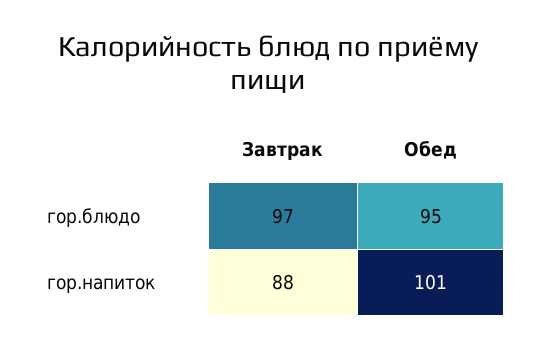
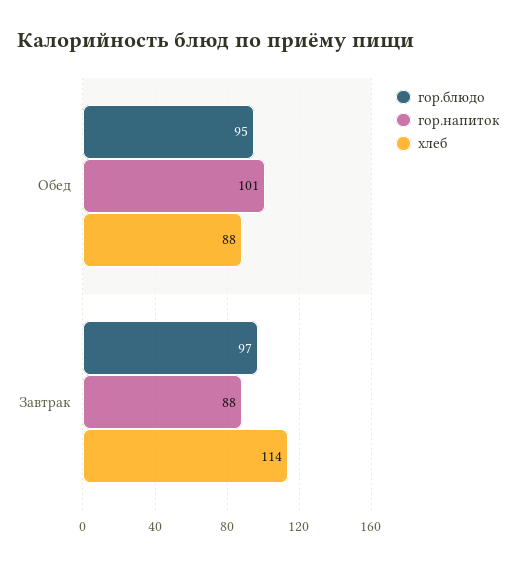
хлеб, Обед: none -> 88
хлеб, Завтрак: none -> 114

